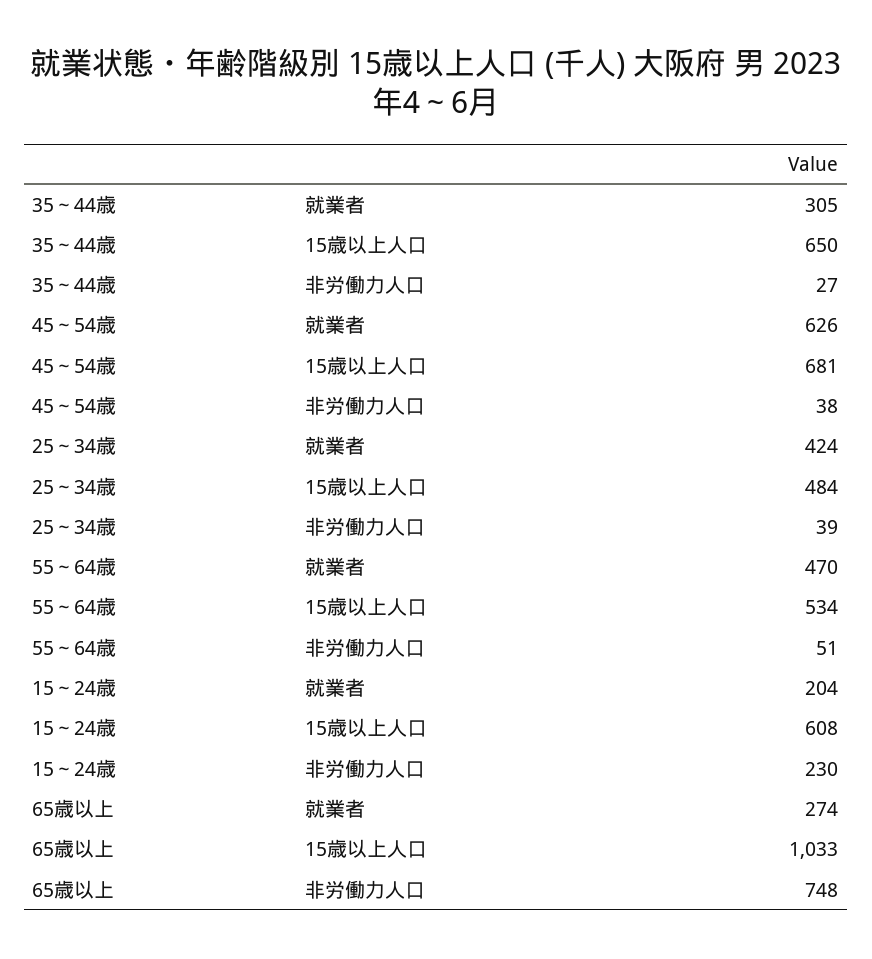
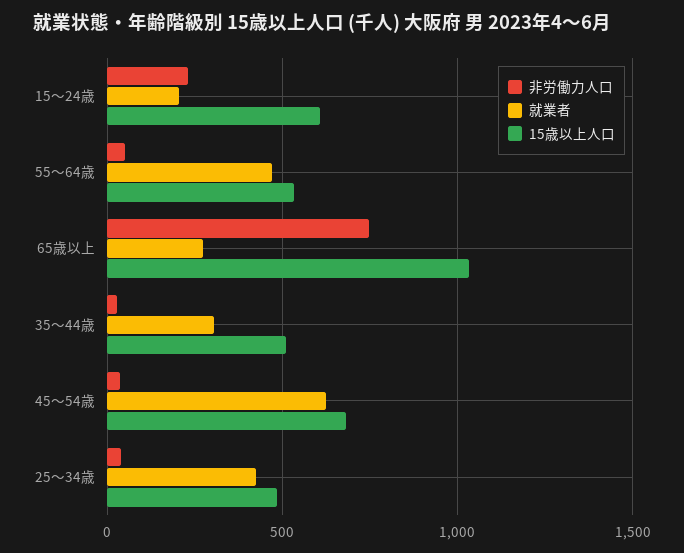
15歳以上人口, 35～44歳: 650 -> 500

